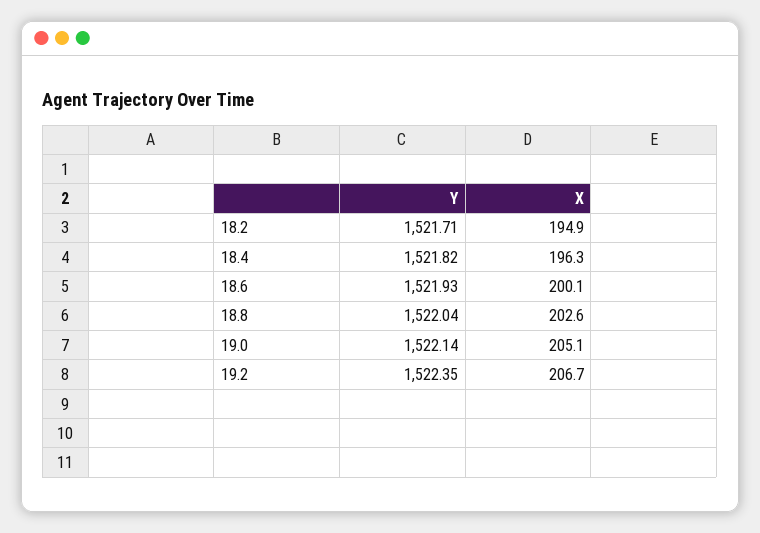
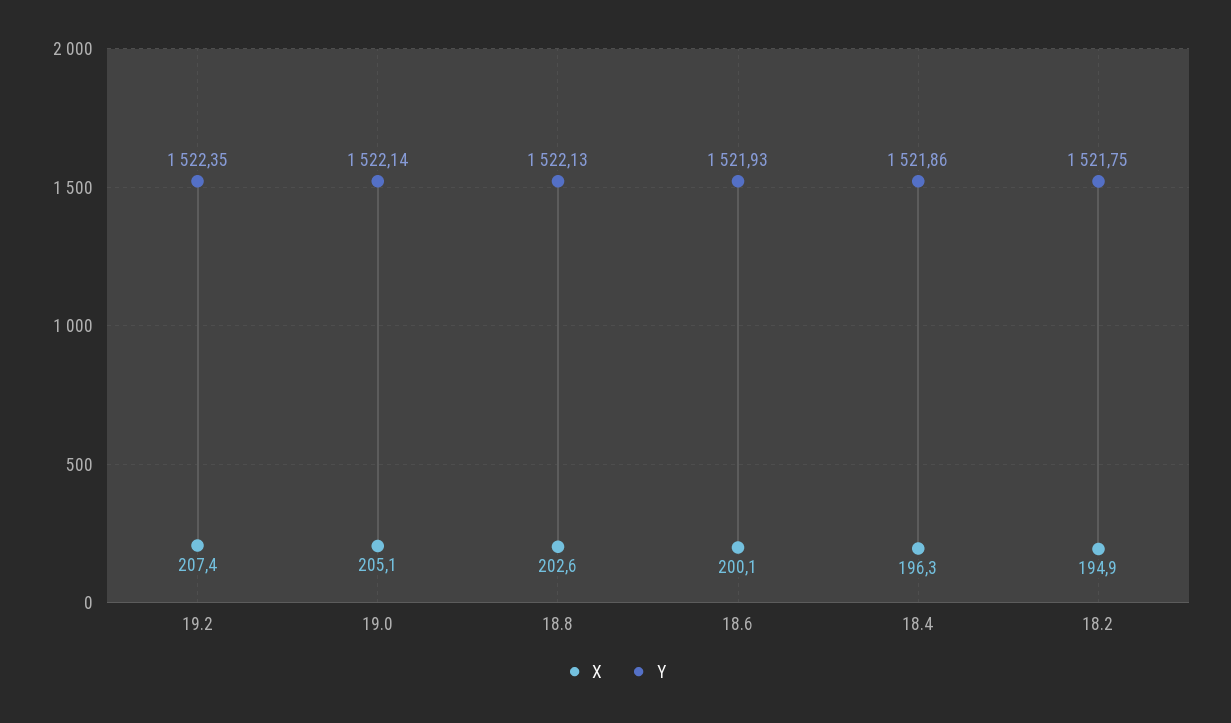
Y, 18.2: 1521.71 -> 1521.75
Y, 18.4: 1521.82 -> 1521.86
Y, 18.8: 1522.04 -> 1522.13
X, 19.2: 206.7 -> 207.4

